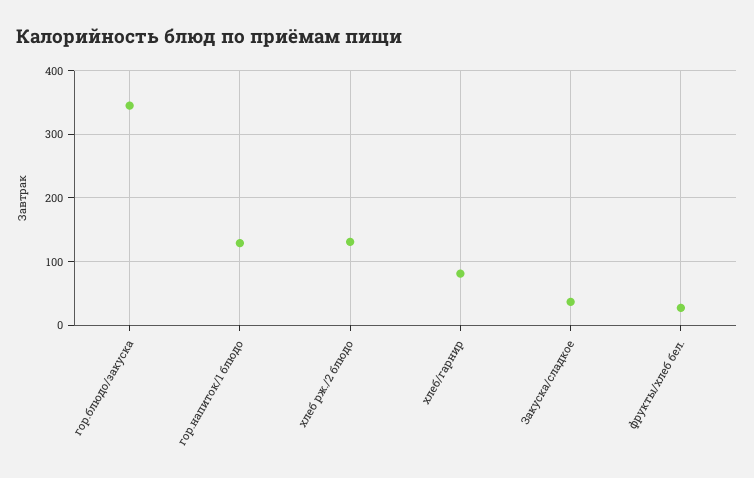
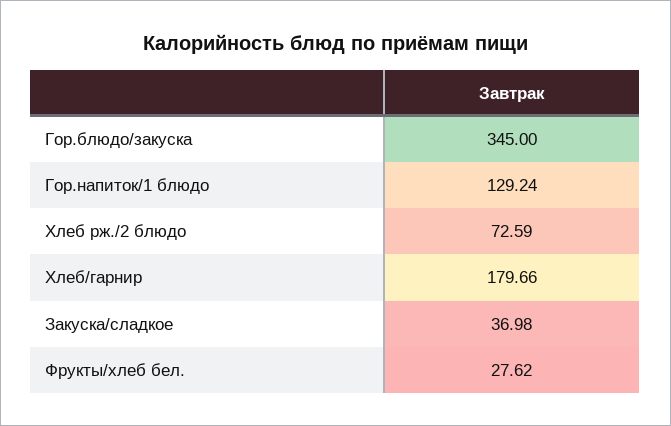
хлеб рж./2 блюдо: 130 -> 72.59
хлеб/гарнир: 80 -> 179.66

